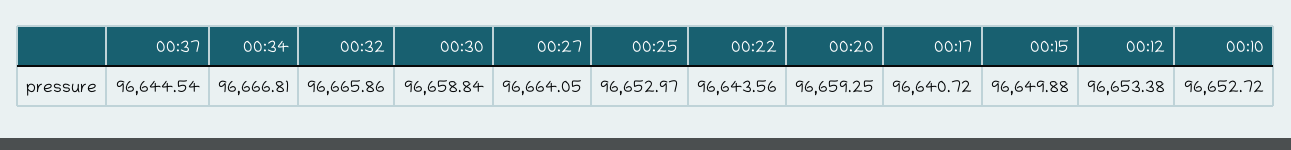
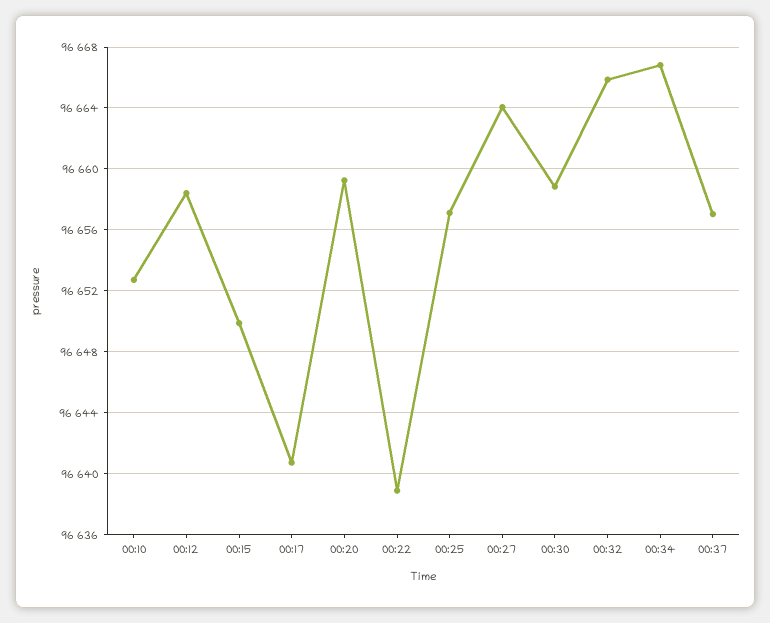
00:37: 96644.54 -> 96657
00:25: 96652.97 -> 96657
00:22: 96643.56 -> 96639
00:12: 96653.38 -> 96658.5

